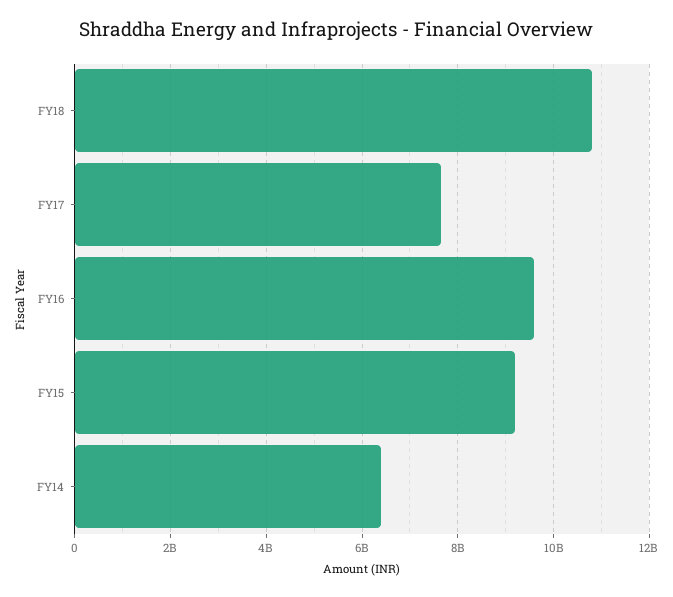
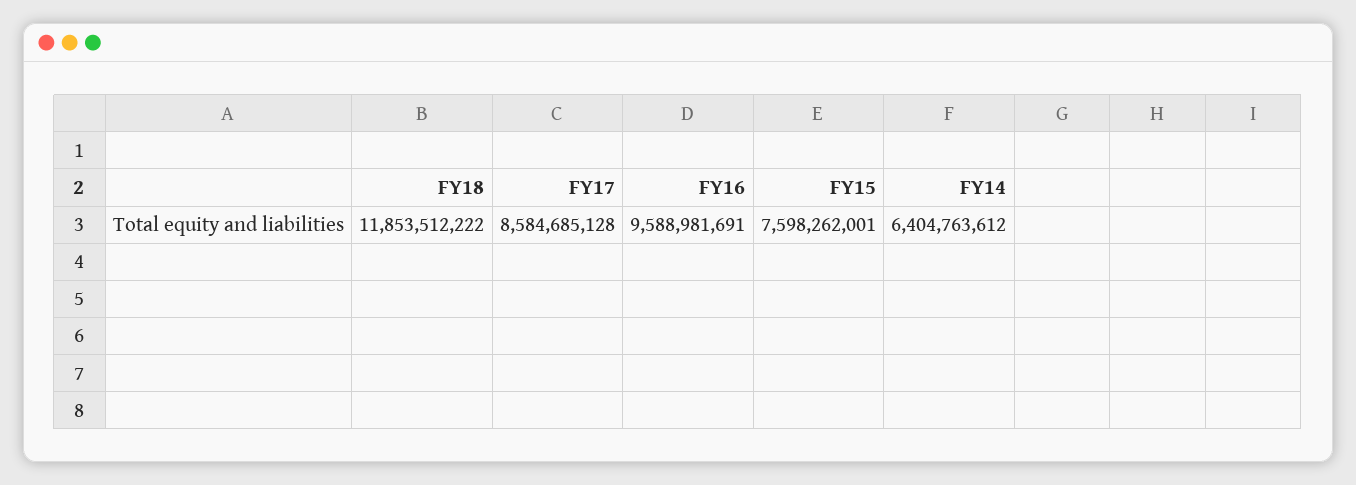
FY18: 10800000000 -> 11853512222
FY17: 7600000000 -> 8584685128
FY15: 9200000000 -> 7598262001

